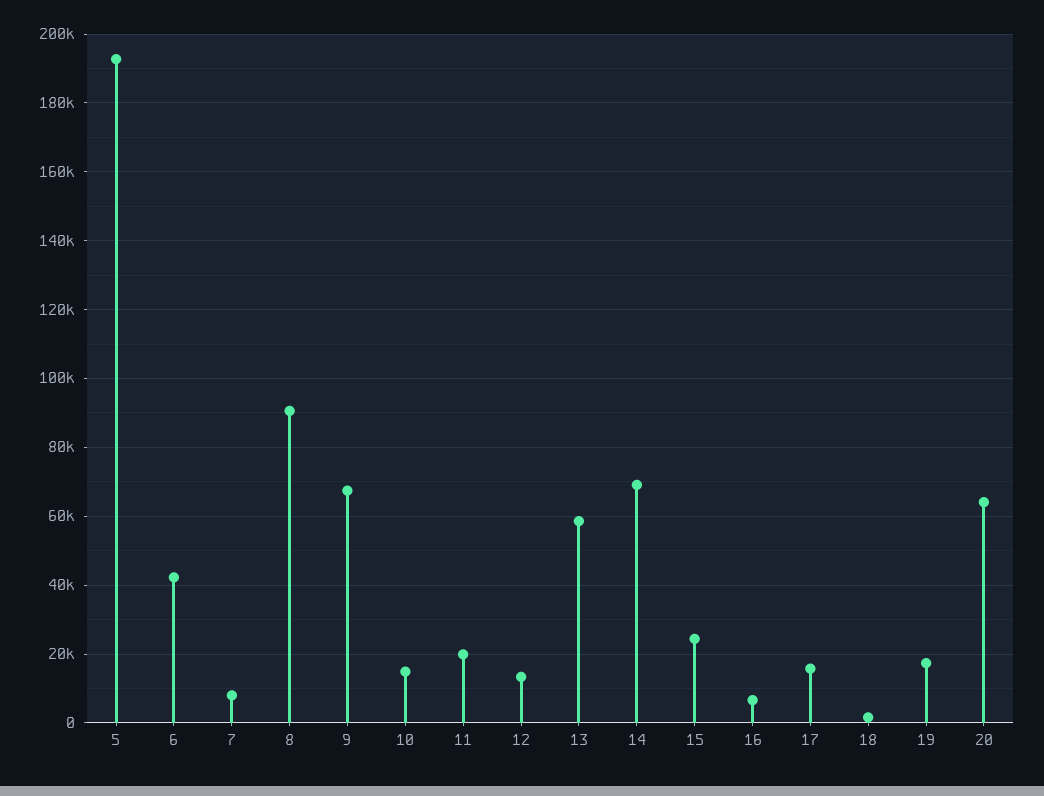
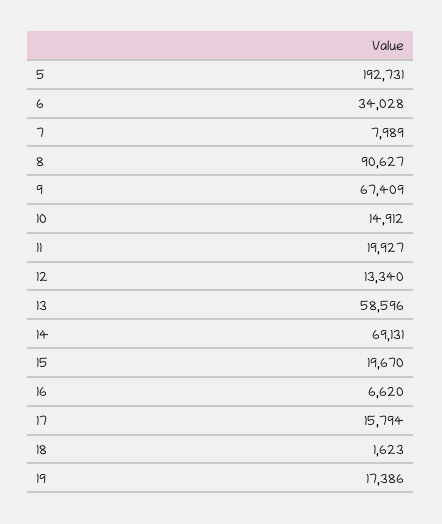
6: 42000 -> 34028
15: 24000 -> 19670
20: 64000 -> none

